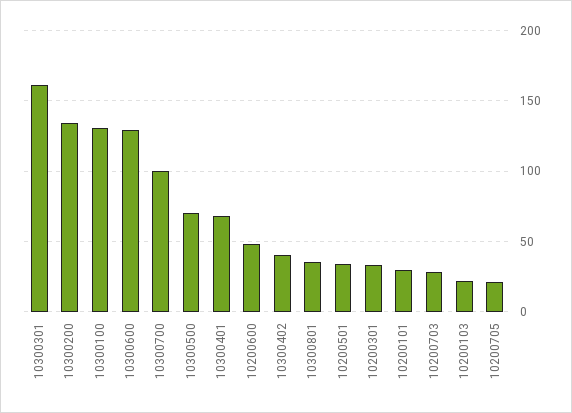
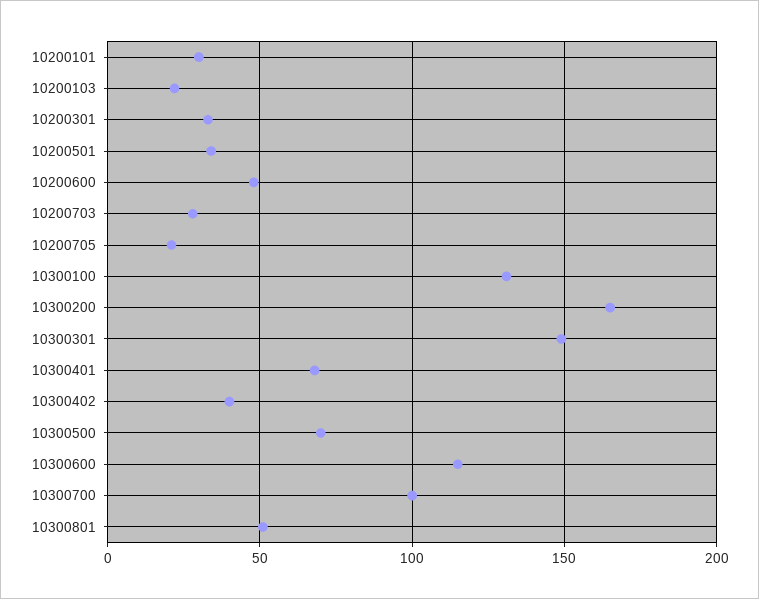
10300301: 160 -> 150
10300200: 135 -> 165
10300600: 130 -> 115
10300801: 35 -> 50

